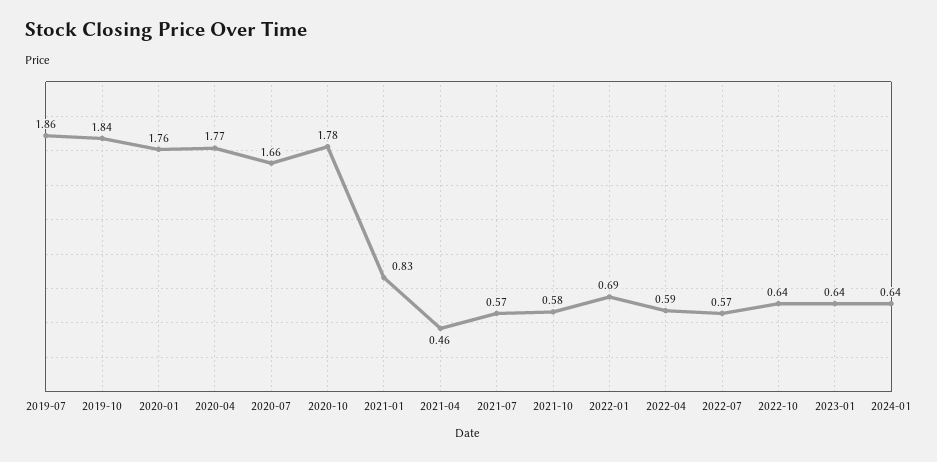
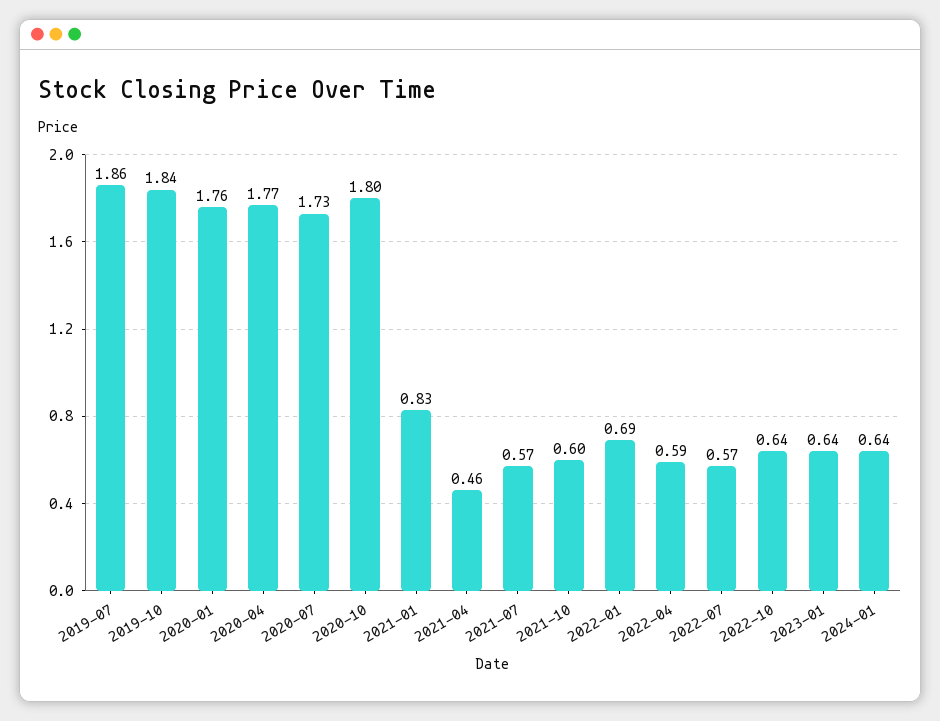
2020-07: 1.66 -> 1.73
2020-10: 1.78 -> 1.8
2021-10: 0.58 -> 0.6

